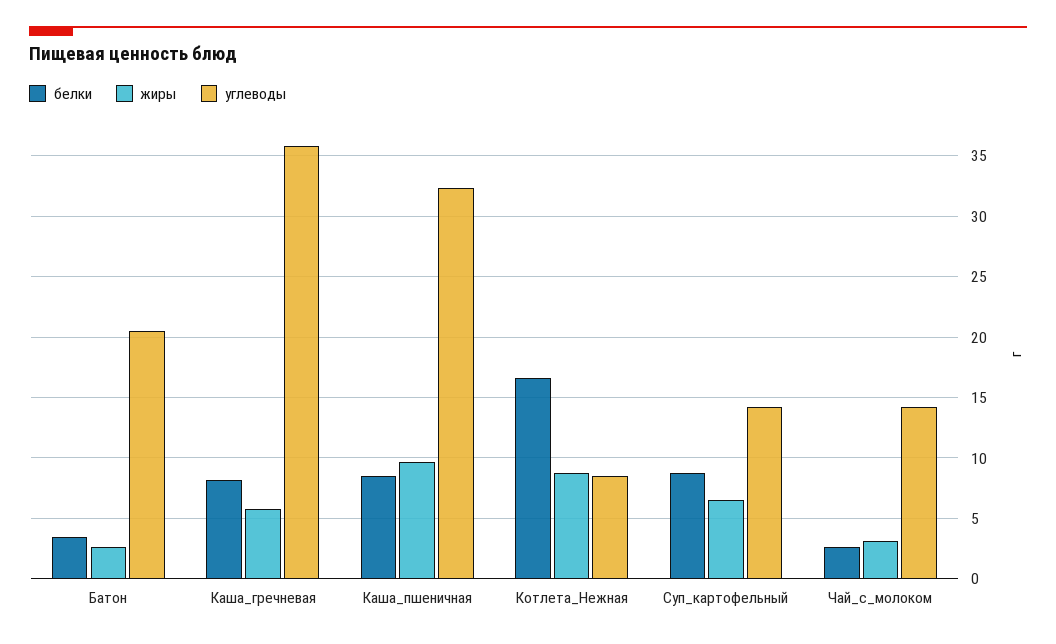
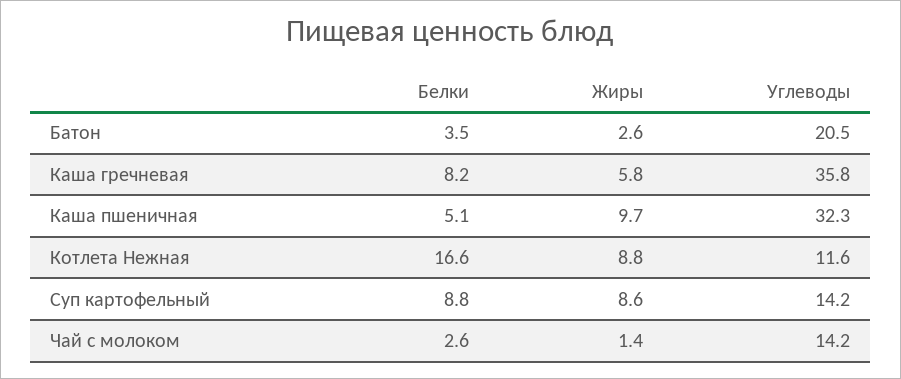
белки, Каша_пшеничная: 8.5 -> 5.1
углеводы, Котлета_Нежная: 8.5 -> 11.6
жиры, Суп_картофельный: 6.5 -> 8.6
жиры, Чай_с_молоком: 3 -> 1.4

